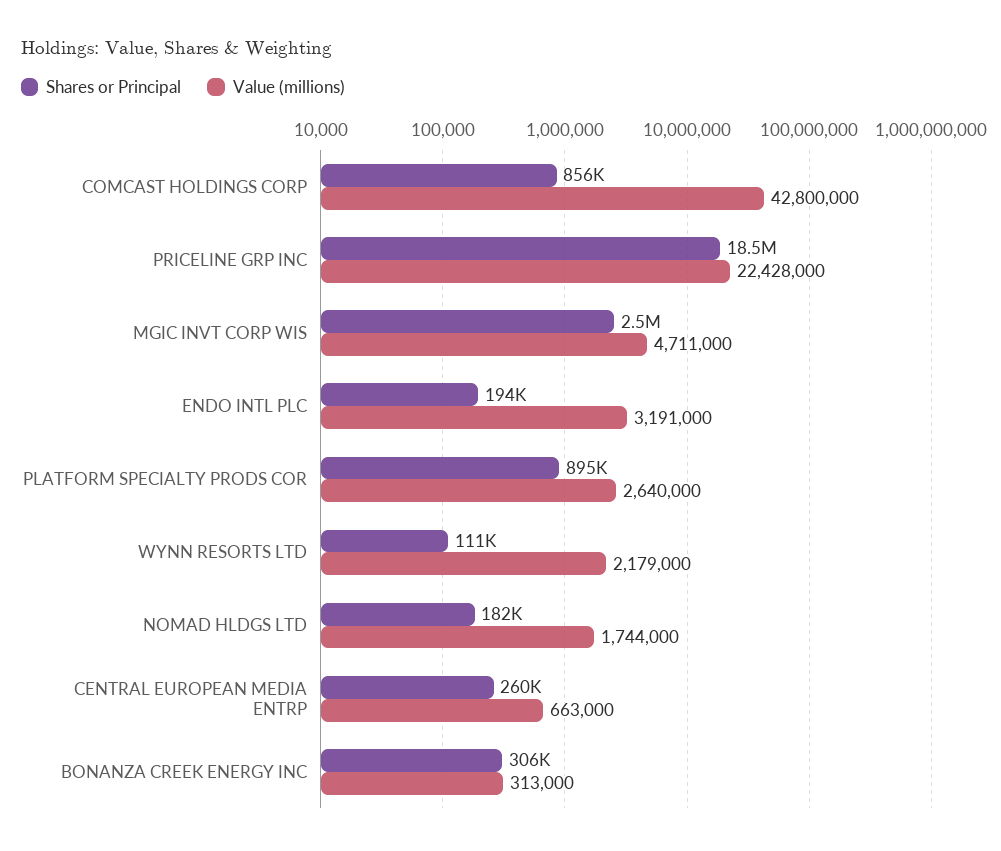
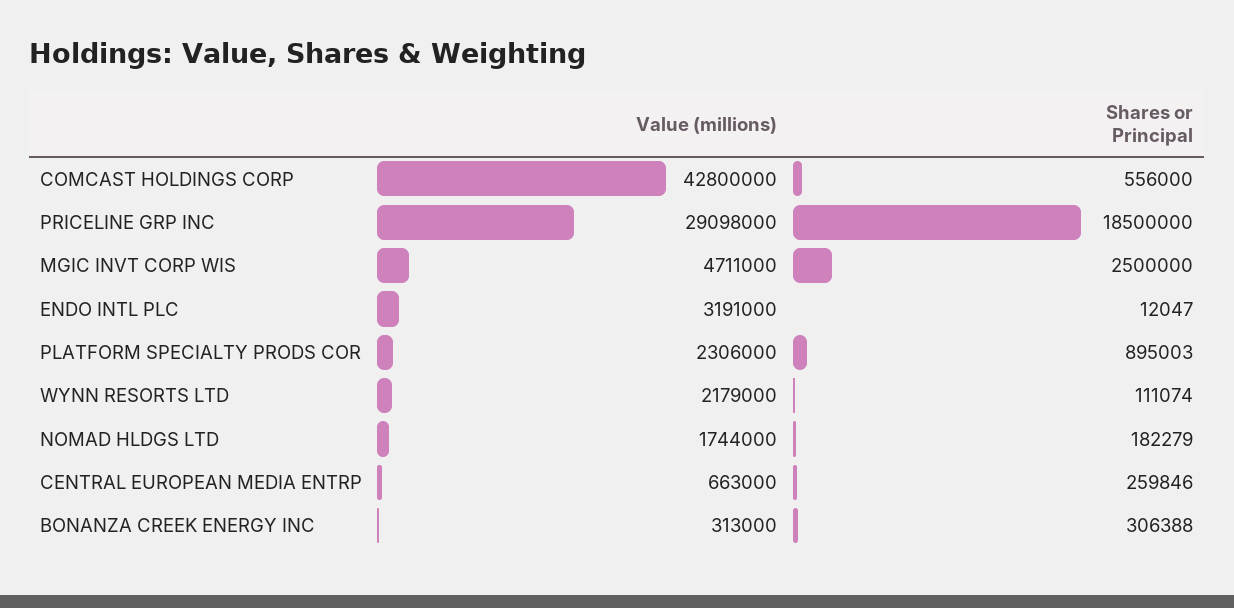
Shares or Principal, COMCAST HOLDINGS CORP: 856000 -> 556000
Value (millions), PRICELINE GRP INC: 22428000 -> 29098000
Shares or Principal, ENDO INTL PLC: 194000 -> 12047
Value (millions), PLATFORM SPECIALTY PRODS COR: 2640000 -> 2306000

